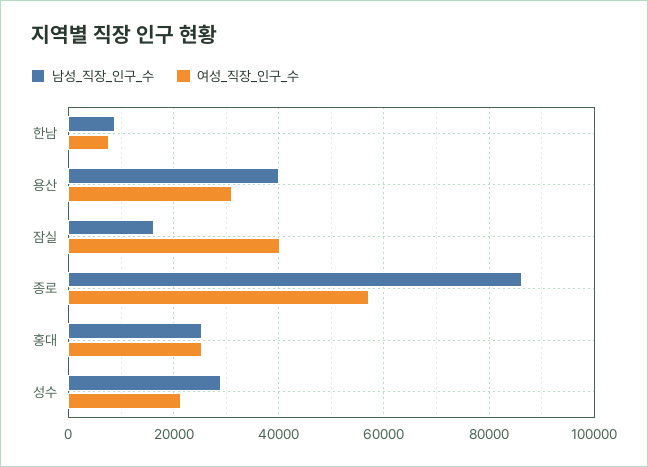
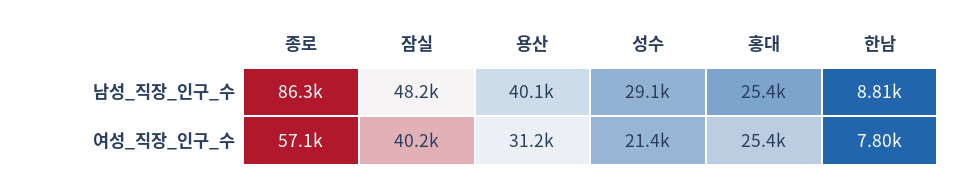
남성_직장_인구_수, 잠실: 16000 -> 48200

